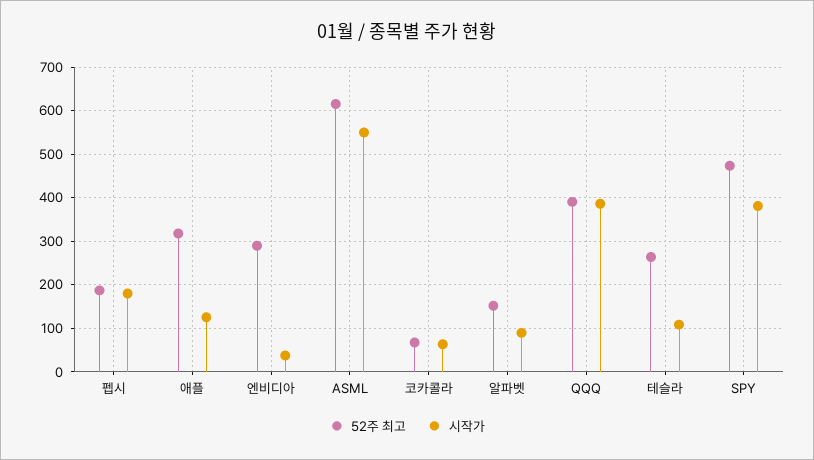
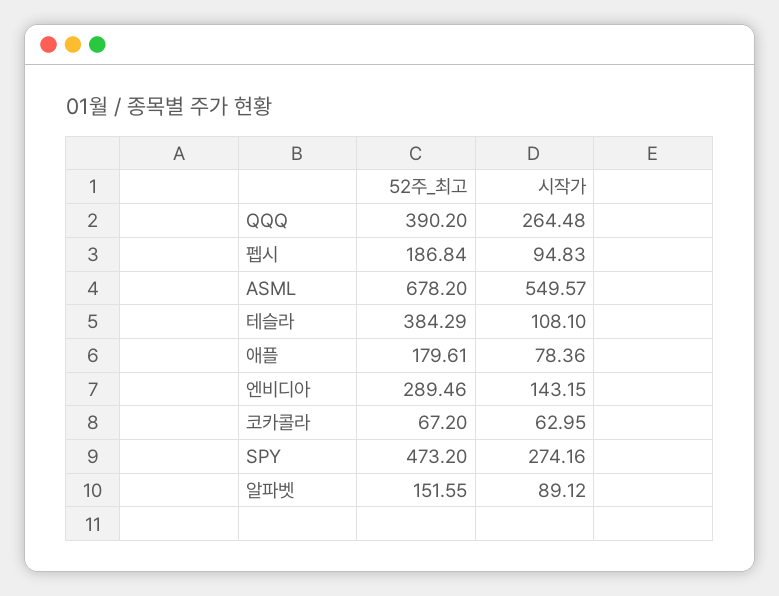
시작가, 펩시: 180 -> 94.83
52주 최고, 애플: 320 -> 179.61
시작가, 애플: 120 -> 78.36
시작가, 엔비디아: 40 -> 143.15
52주 최고, ASML: 620 -> 678.2
시작가, QQQ: 380 -> 264.48
52주 최고, 테슬라: 260 -> 384.29
시작가, SPY: 380 -> 274.16

